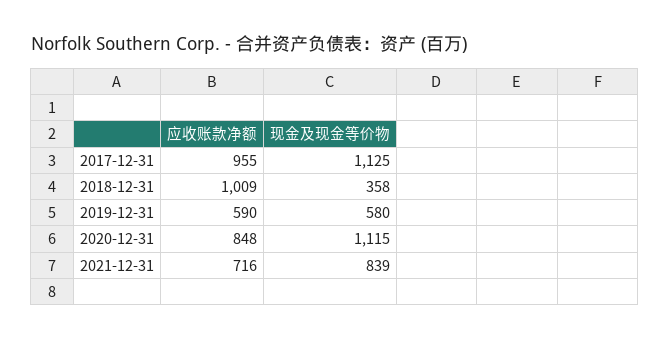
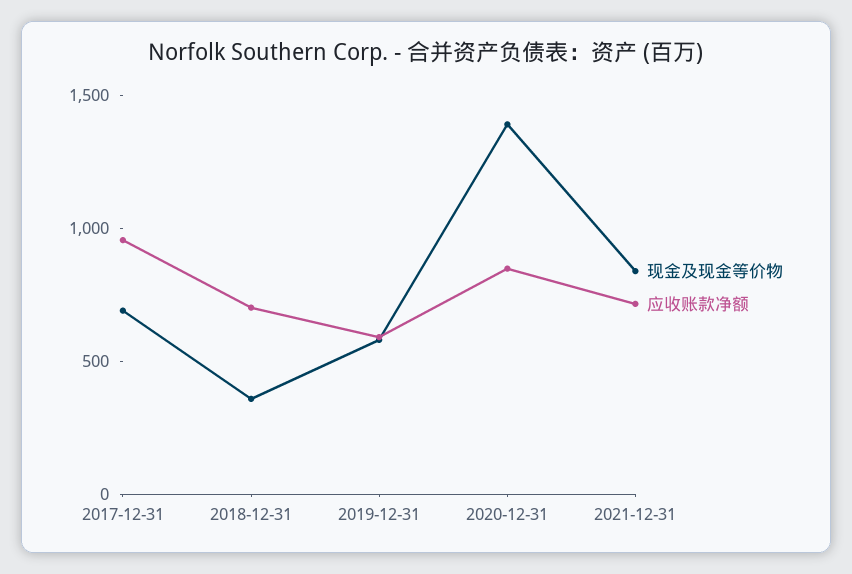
现金及现金等价物, 2017-12-31: 1125 -> 700
应收账款净额, 2018-12-31: 1009 -> 700
现金及现金等价物, 2020-12-31: 1115 -> 1400

